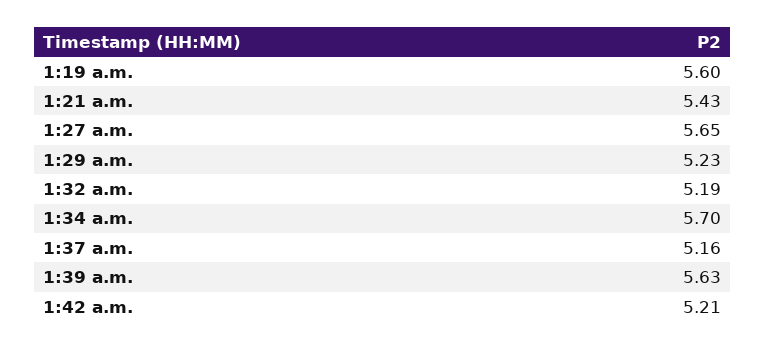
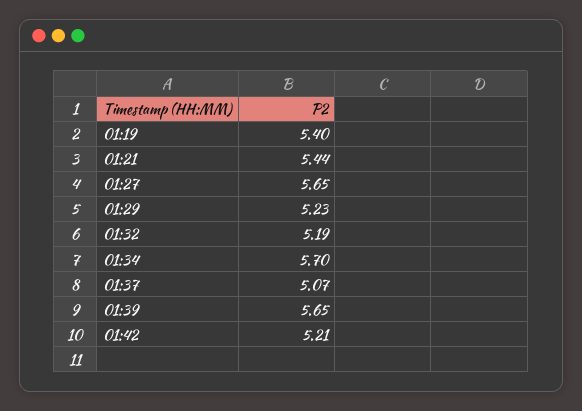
1:19 a.m.: 5.6 -> 5.4
1:21 a.m.: 5.43 -> 5.44
1:37 a.m.: 5.16 -> 5.07
1:39 a.m.: 5.63 -> 5.65

